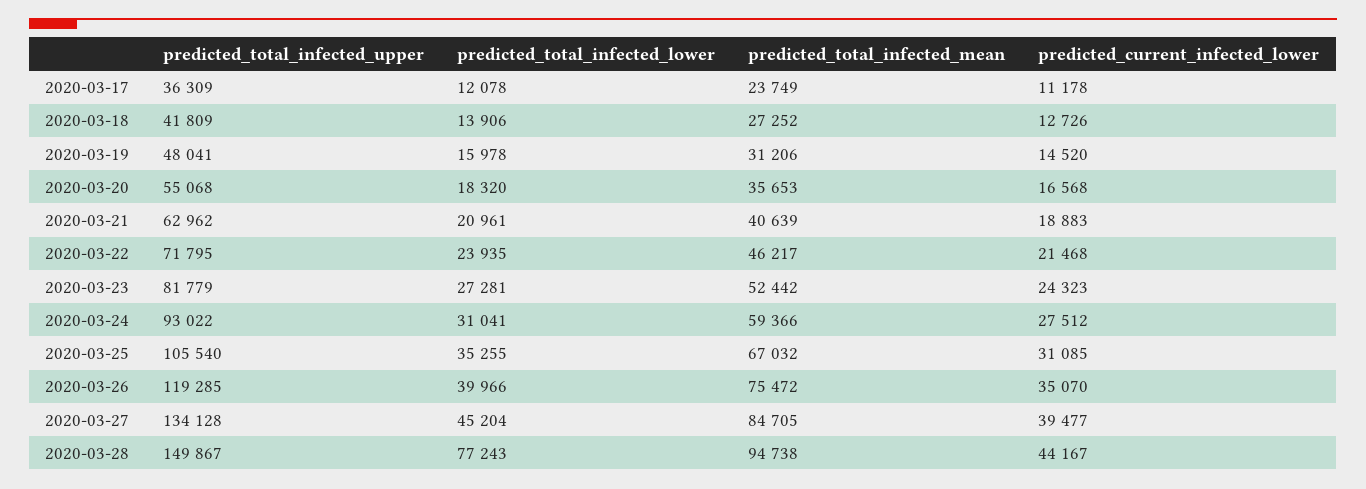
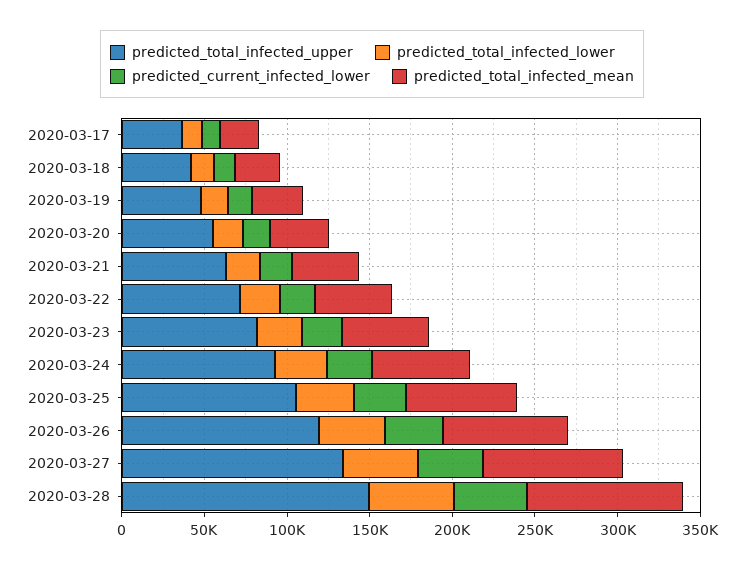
predicted_total_infected_lower, 2020-03-28: 77243 -> 50000

